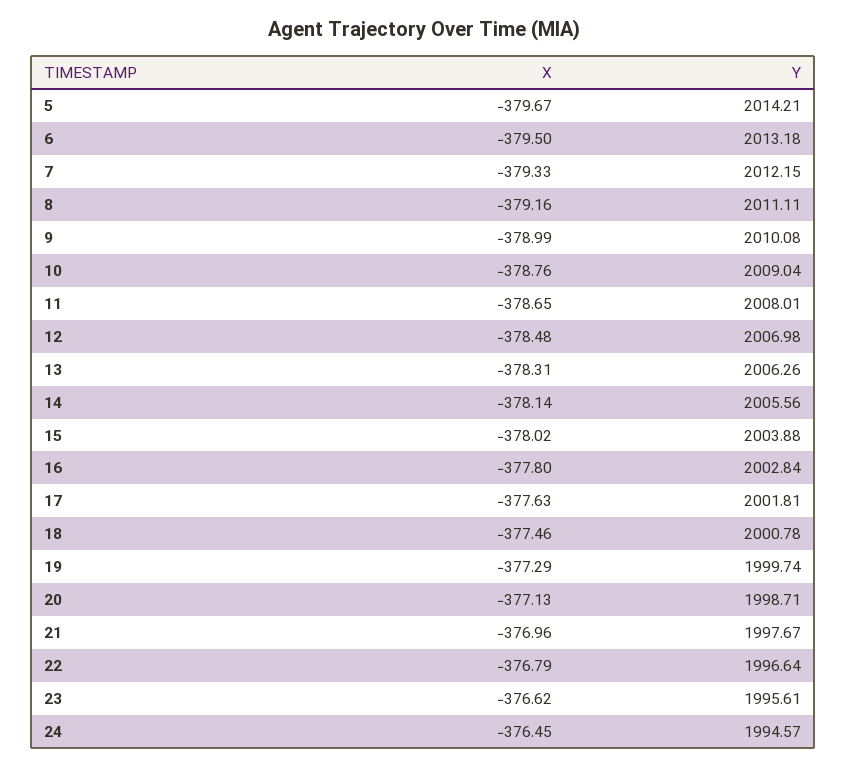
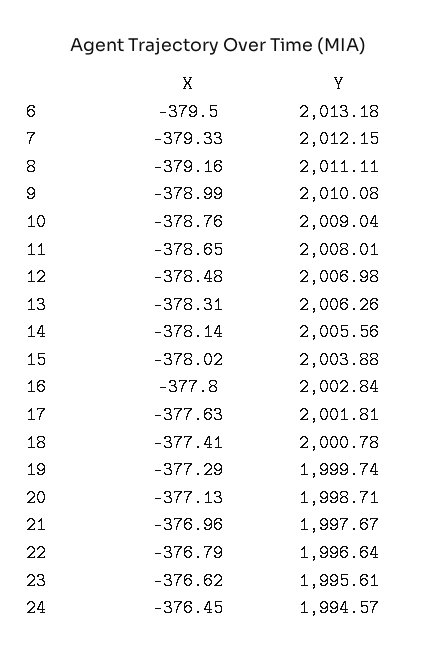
X, 5: -379.67 -> none
Y, 5: 2014.21 -> none
X, 18: -377.46 -> -377.41

